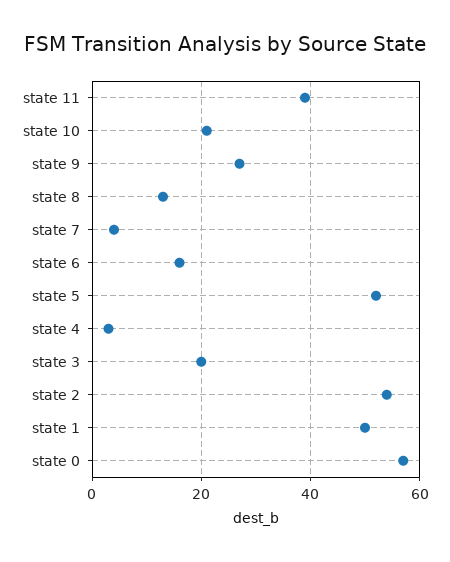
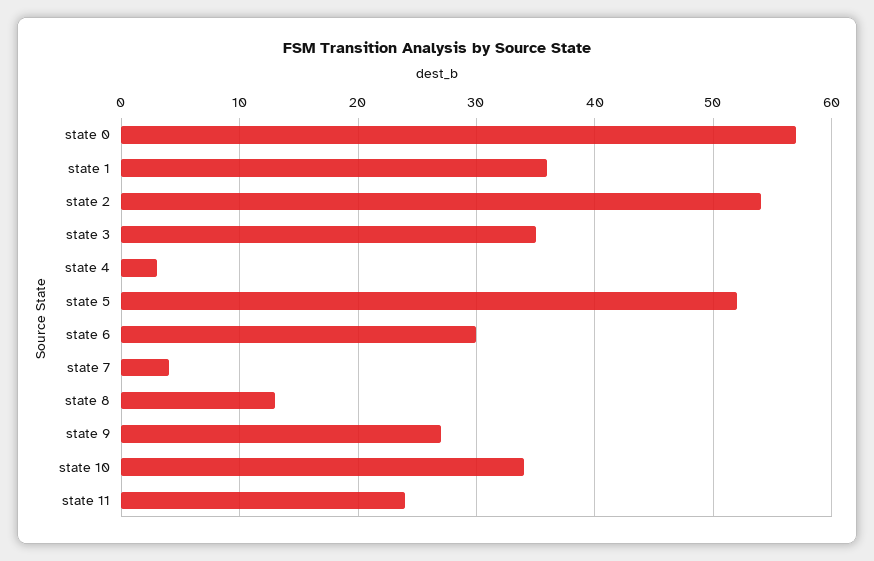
state 11: 40 -> 24
state 10: 20 -> 34
state 6: 15 -> 30
state 3: 20 -> 35
state 1: 50 -> 36

